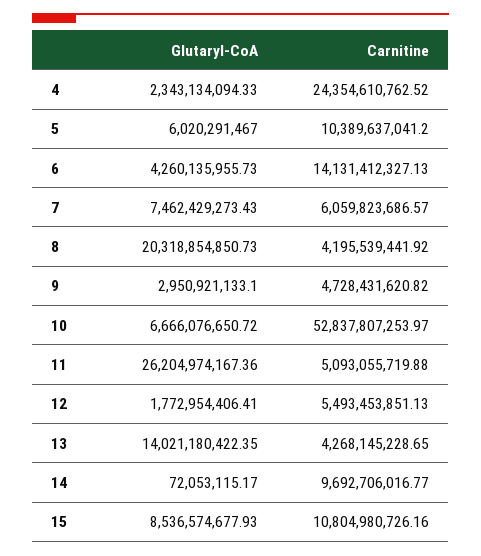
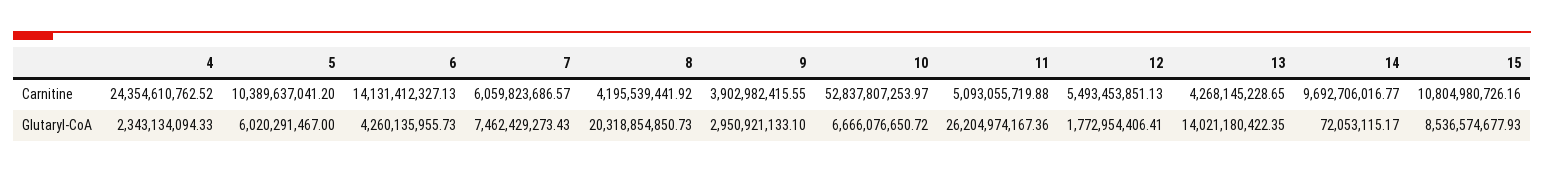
Carnitine, 9: 4728431620.82 -> 3902982415.55

